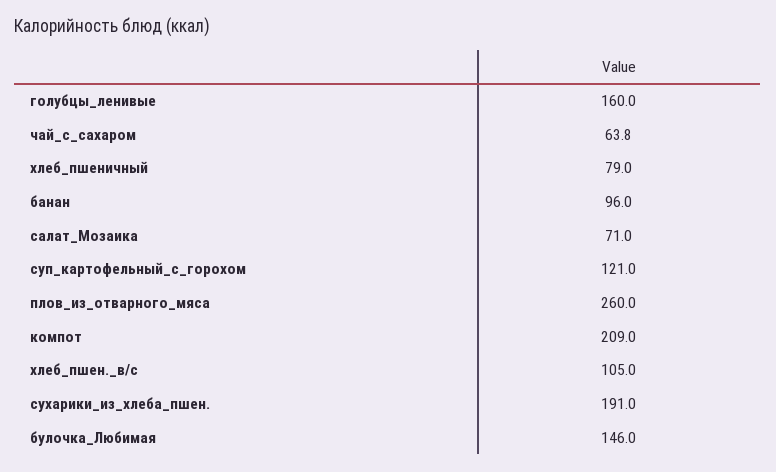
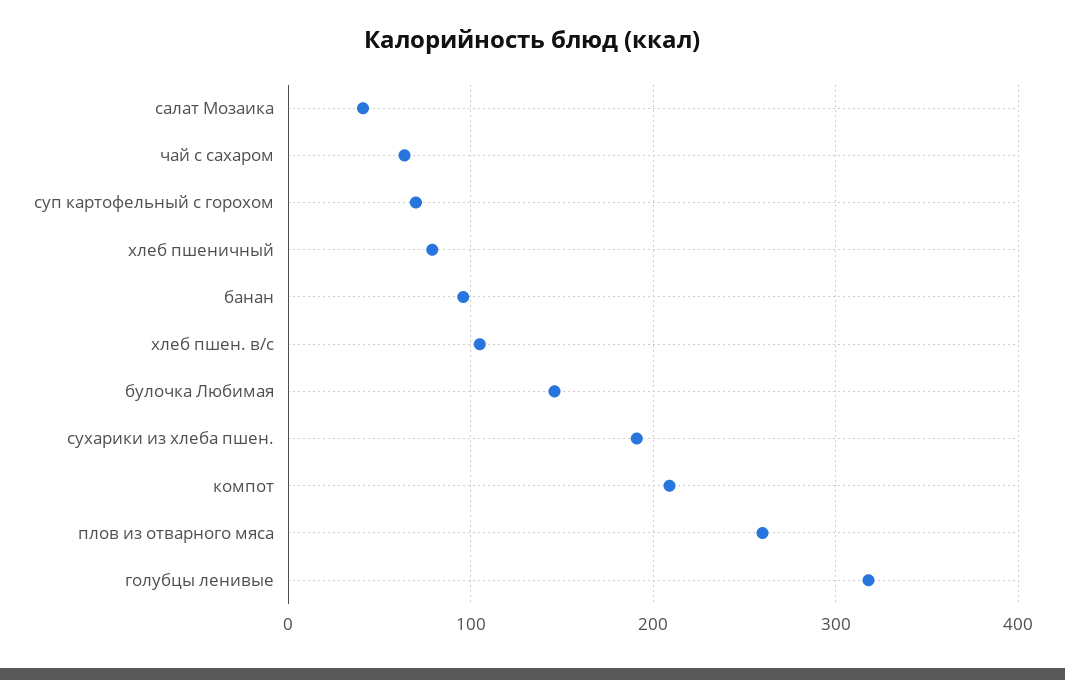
голубцы_ленивые: 160 -> 320
салат_Мозаика: 71 -> 40
суп_картофельный_с_горохом: 121 -> 70

